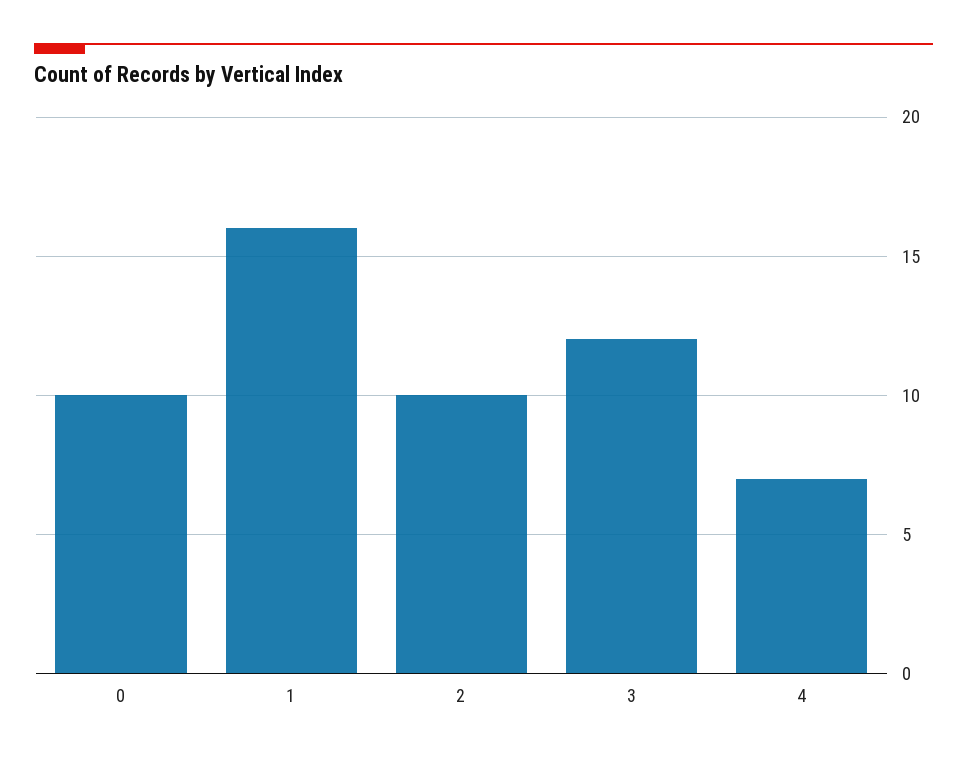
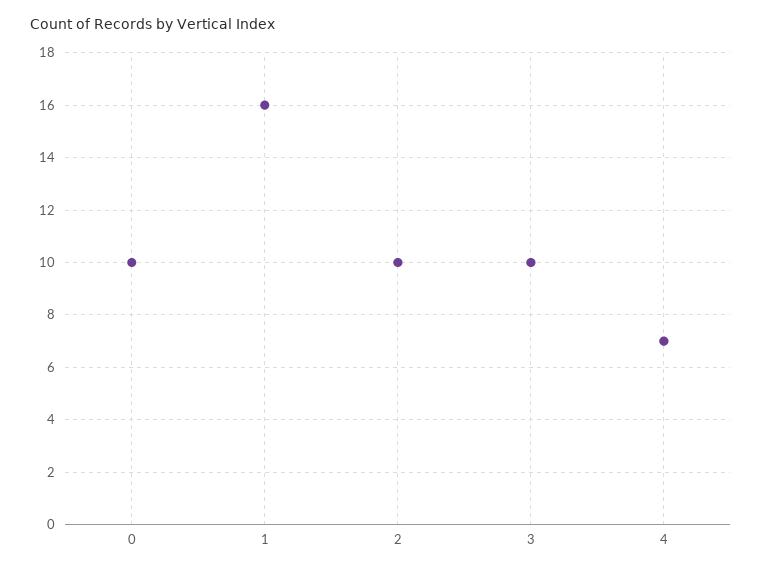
3: 12 -> 10

